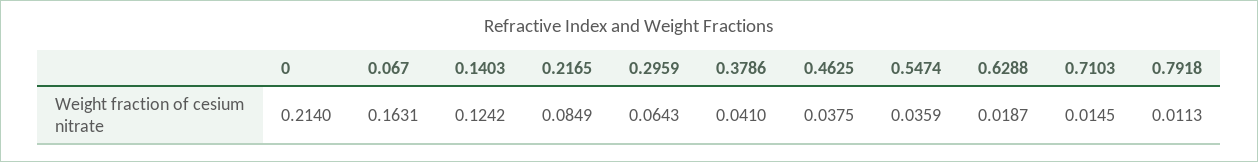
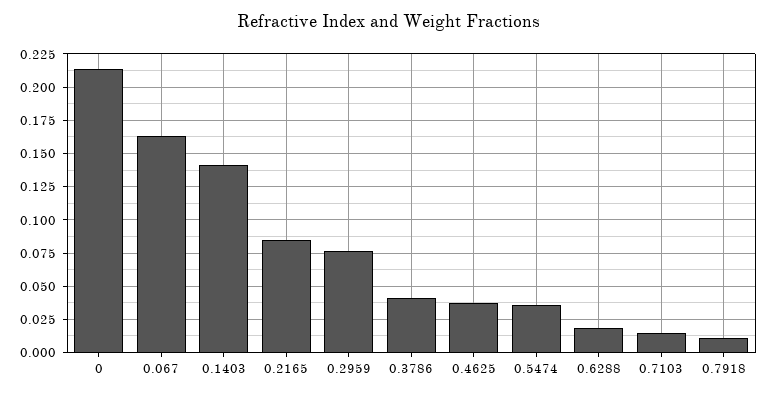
0.1403: 0.1242 -> 0.14
0.2959: 0.0643 -> 0.075

